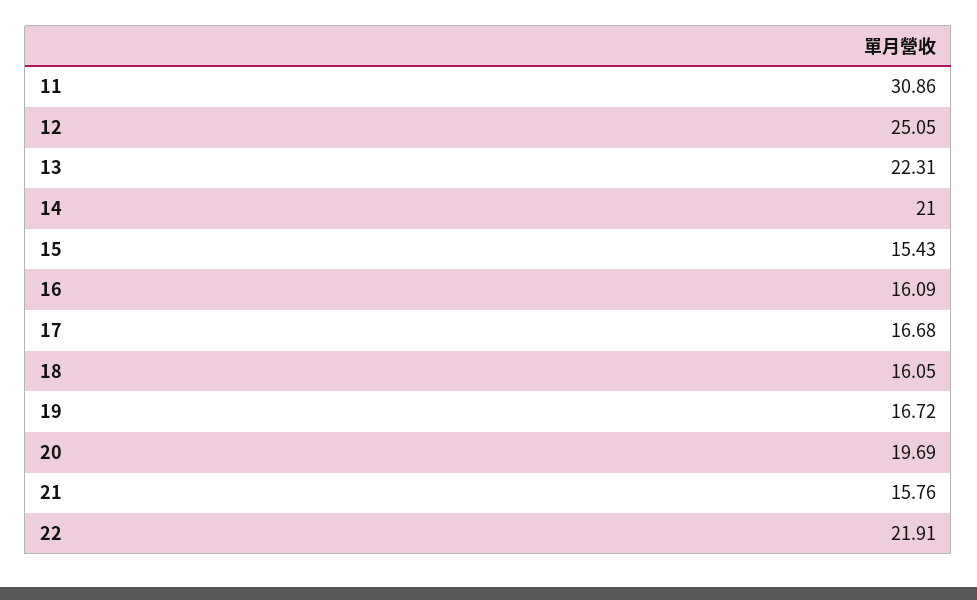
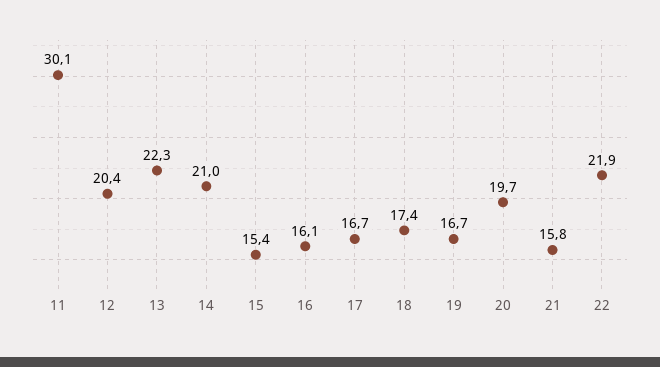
11: 30.86 -> 30.1
12: 25.05 -> 20.4
18: 16.05 -> 17.4

